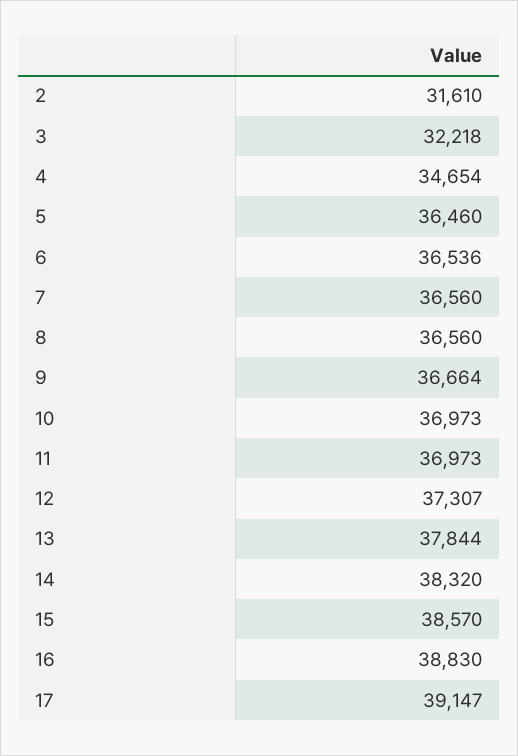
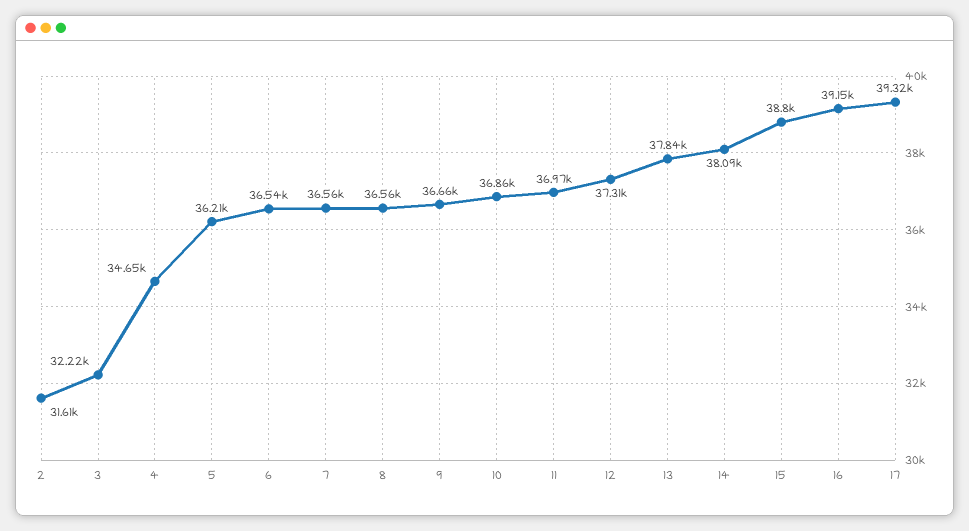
5: 36460 -> 36210
10: 36973 -> 36860
14: 38320 -> 38090
15: 38570 -> 38800
16: 38830 -> 39150
17: 39147 -> 39320

